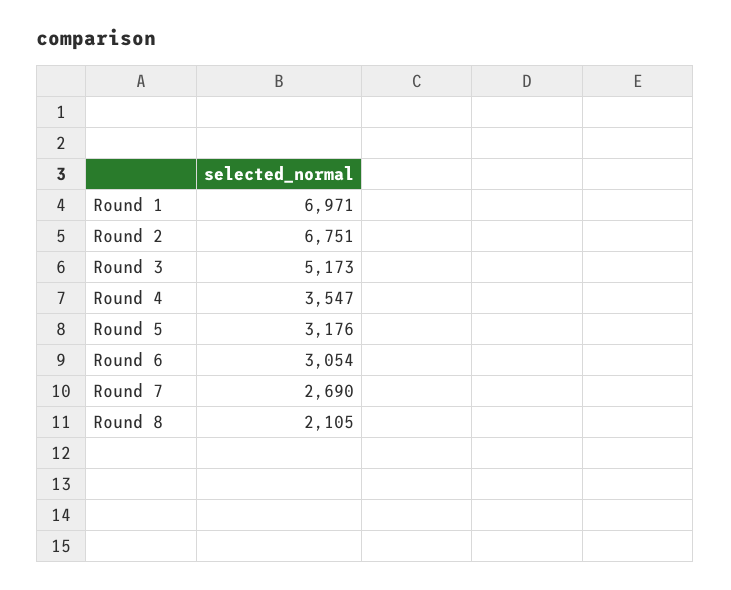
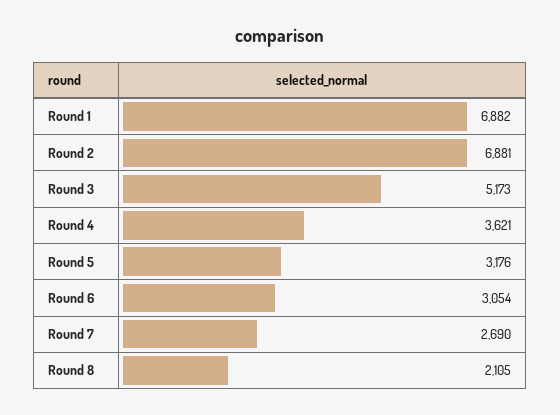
Round 1: 6971 -> 6882
Round 2: 6751 -> 6881
Round 4: 3547 -> 3621

